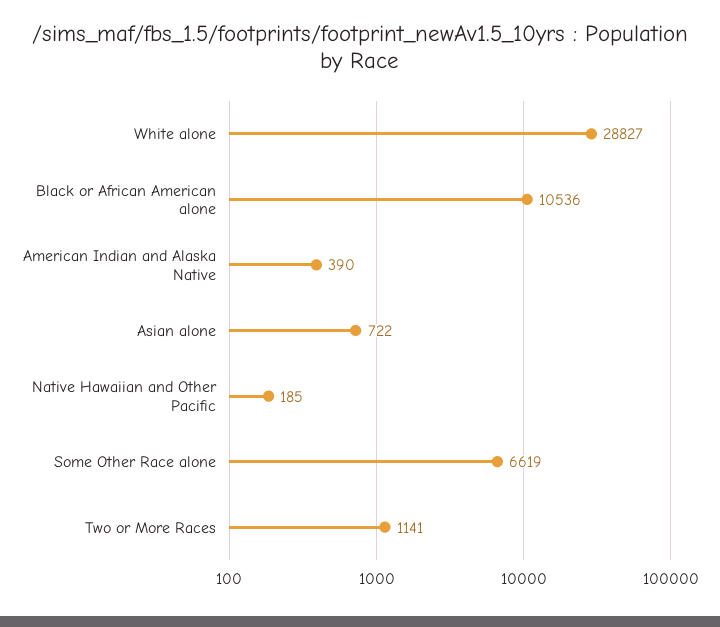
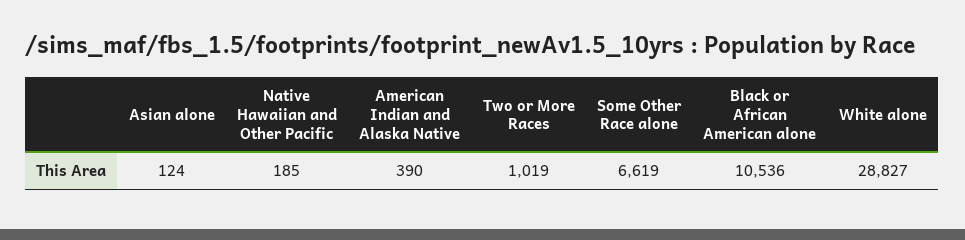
Asian alone: 722 -> 124
Two or More Races: 1141 -> 1019

